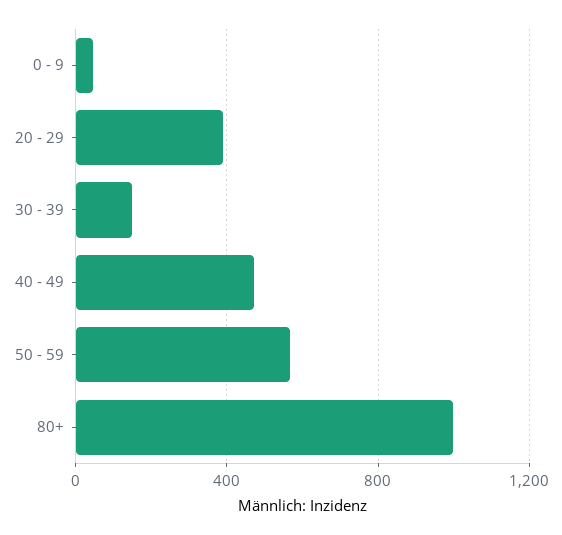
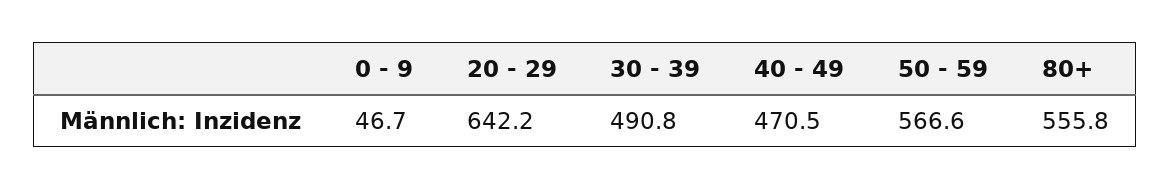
20 - 29: 400 -> 642.2
30 - 39: 150 -> 490.8
80+: 1000 -> 555.8

